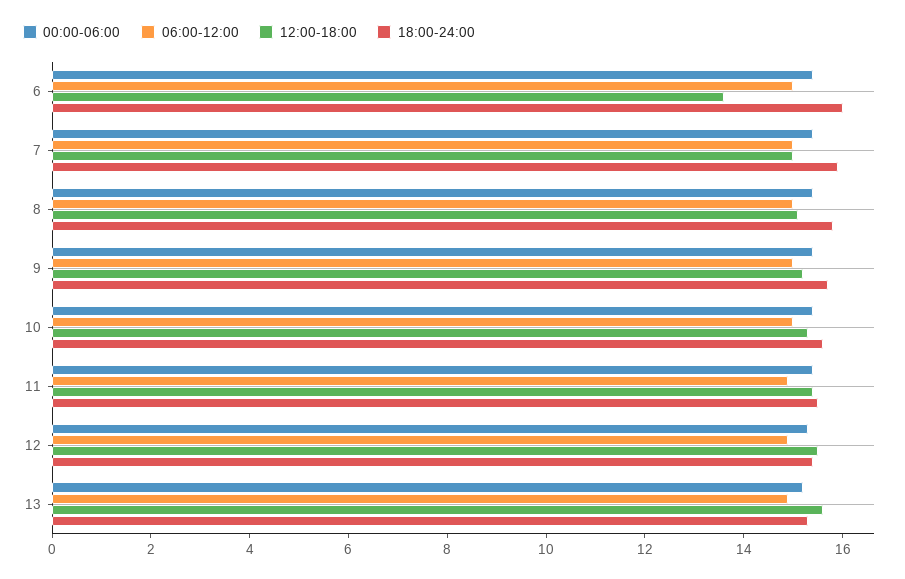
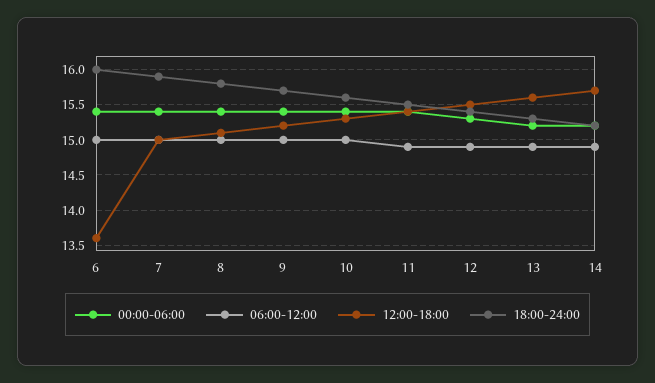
00:00-06:00, 14: none -> 15.2
06:00-12:00, 14: none -> 14.9
12:00-18:00, 14: none -> 15.7
18:00-24:00, 14: none -> 15.2

